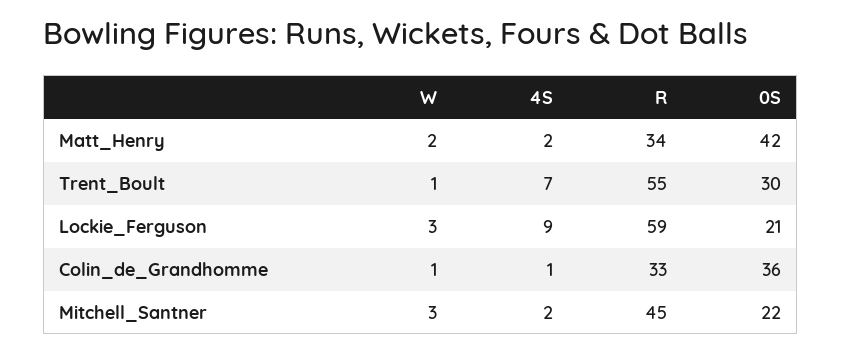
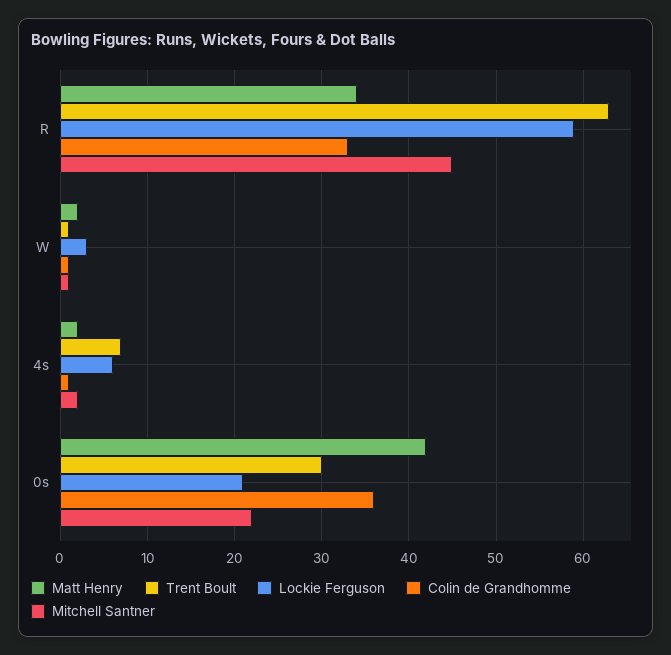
Trent_Boult, R: 55 -> 63
Lockie_Ferguson, 4S: 9 -> 6
Mitchell_Santner, W: 3 -> 1

